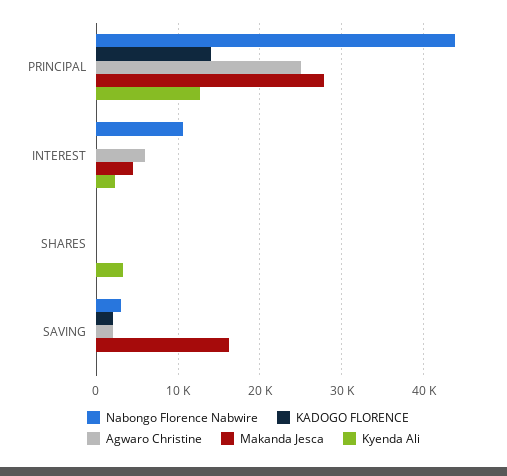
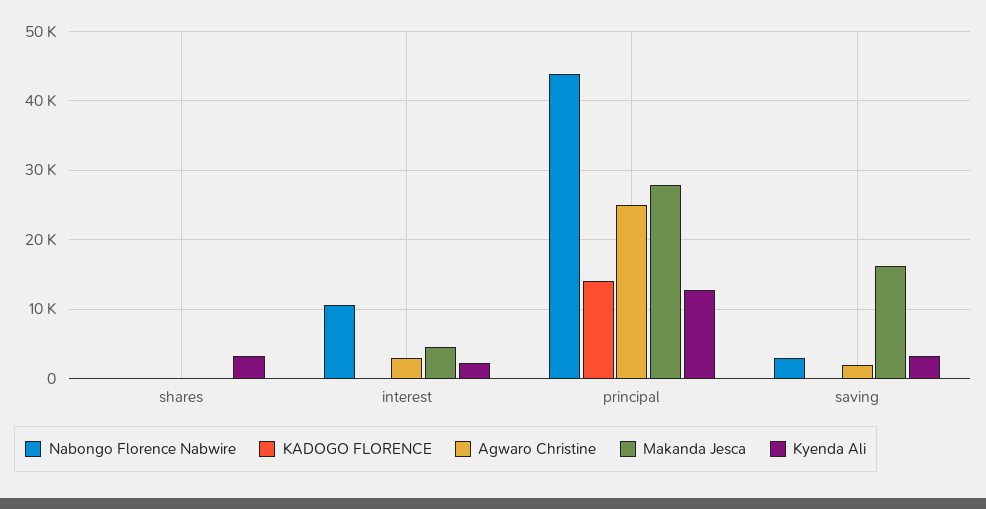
Agwaro Christine, INTEREST: 6000 -> 3000
KADOGO FLORENCE, SAVING: 2000 -> 0
Kyenda Ali, SAVING: 0 -> 3000

